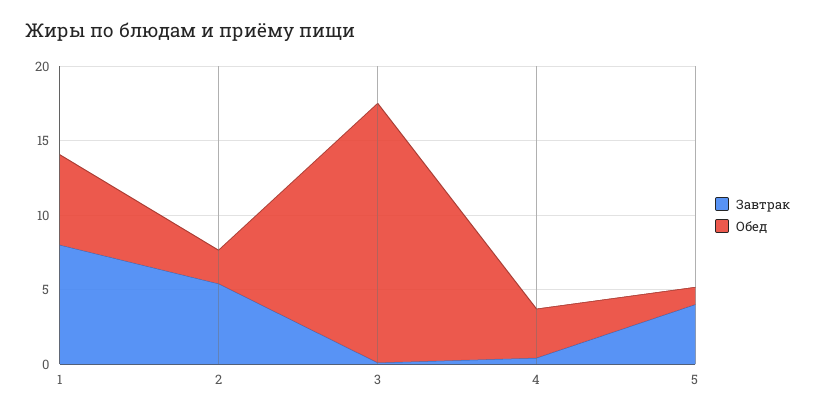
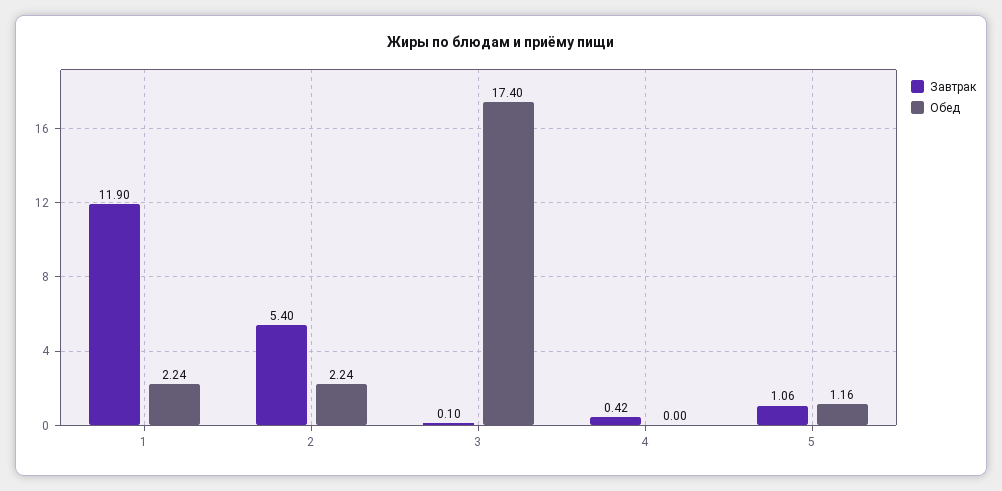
Завтрак, 1: 8 -> 11.9
Обед, 1: 6 -> 2.24
Обед, 4: 3 -> 0
Завтрак, 5: 4 -> 1.06

